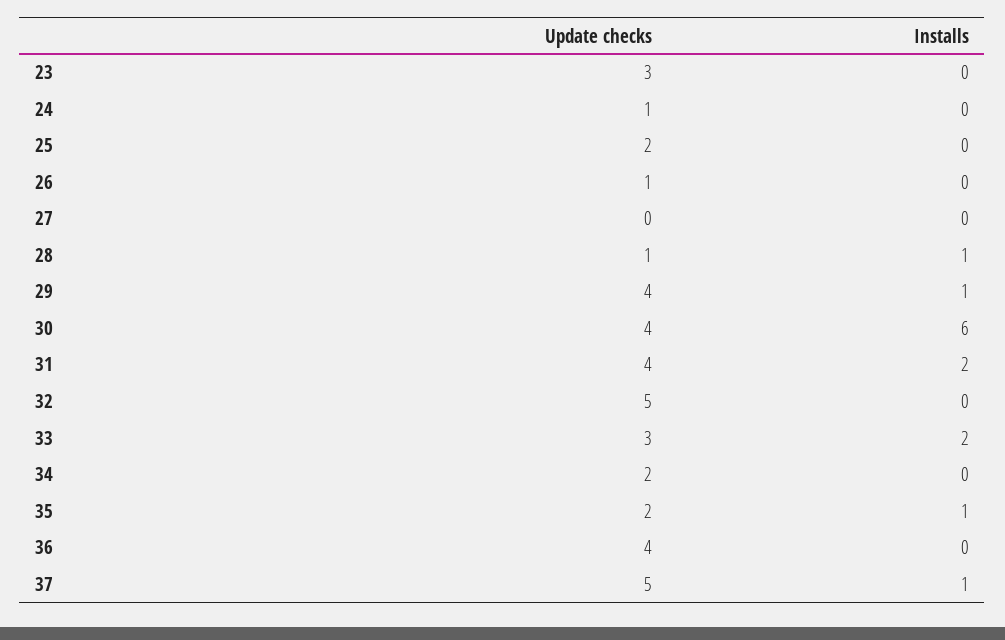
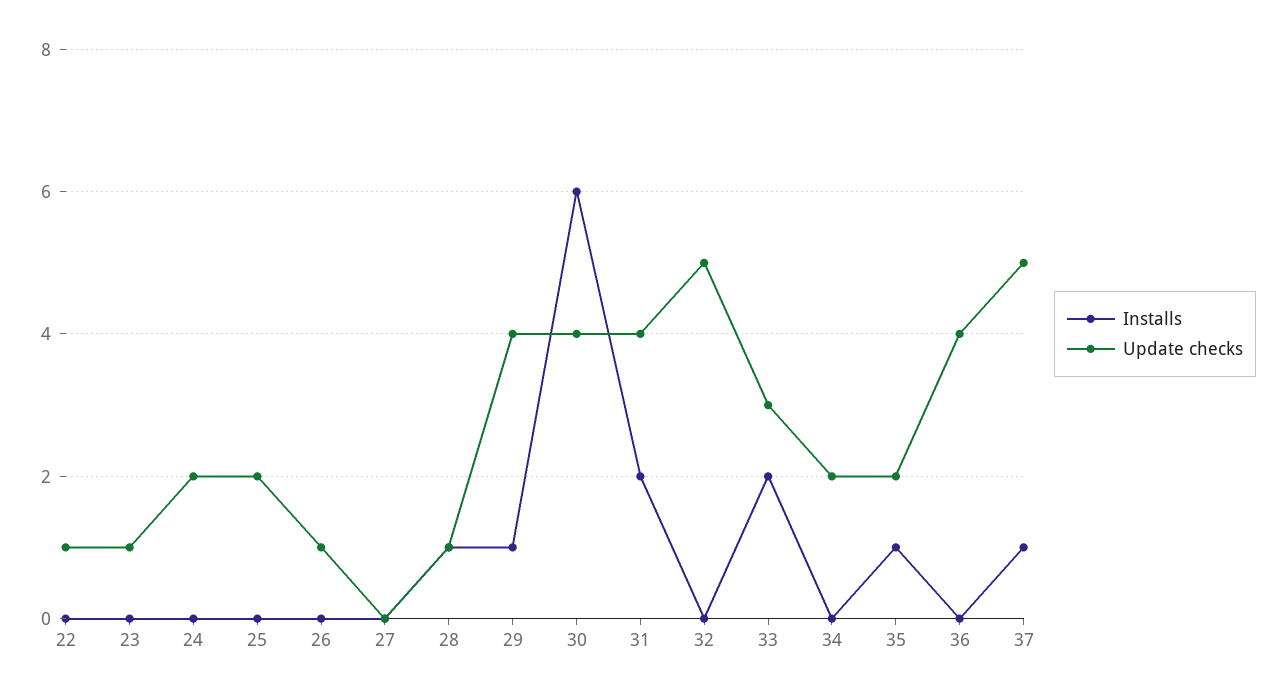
Update checks, 23: 3 -> 1
Update checks, 24: 1 -> 2
Installs, 22: none -> 0
Update checks, 22: none -> 1

